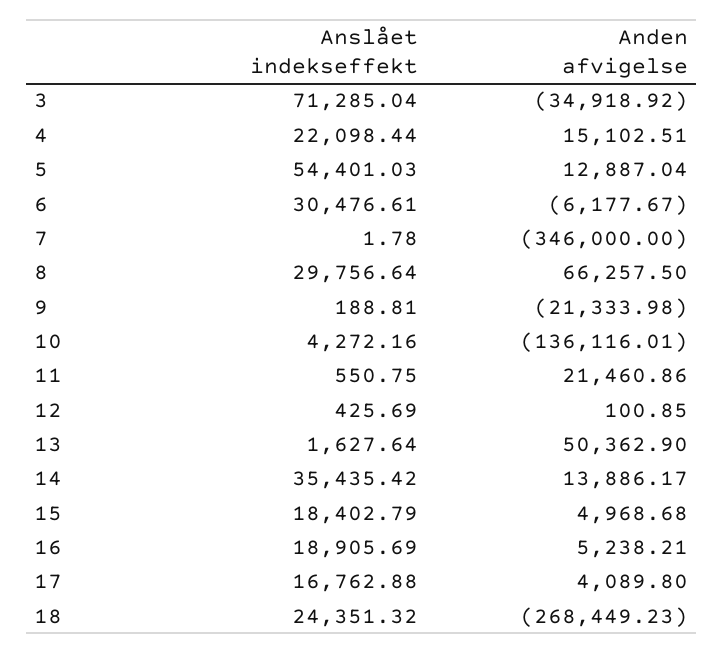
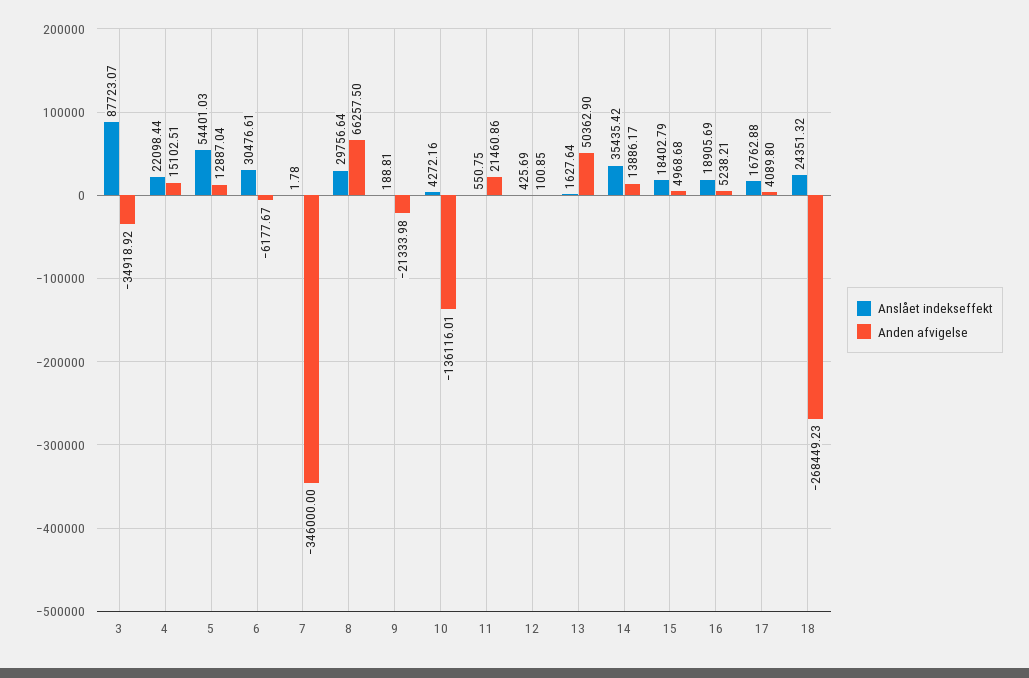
Anslået indekseffekt, 3: 71285.04 -> 87723.07

